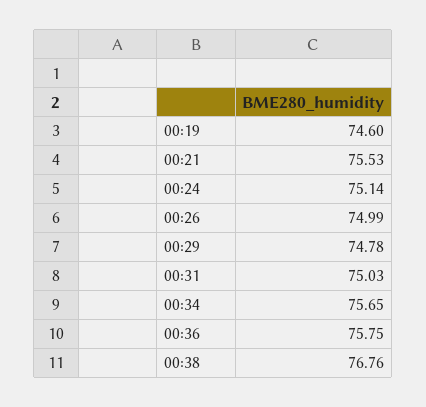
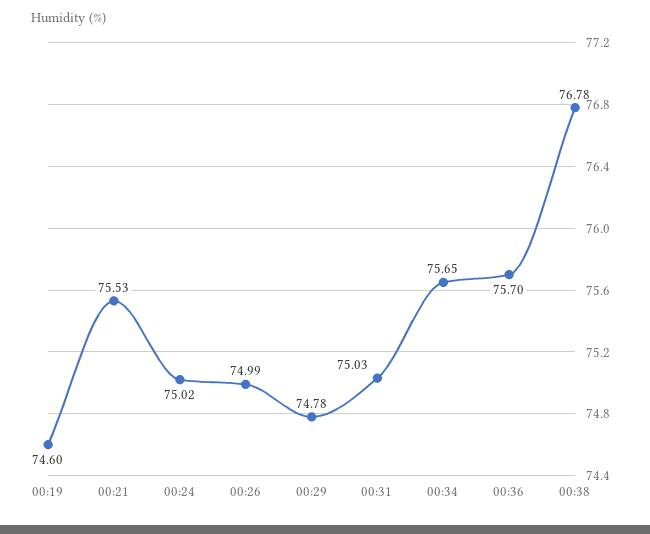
00:24: 75.14 -> 75.02
00:36: 75.75 -> 75.7
00:38: 76.76 -> 76.78

